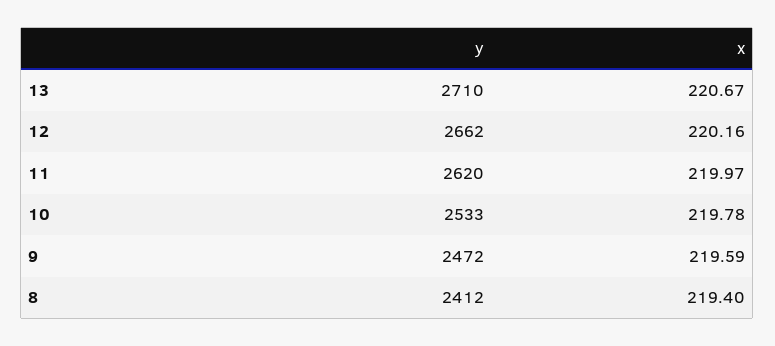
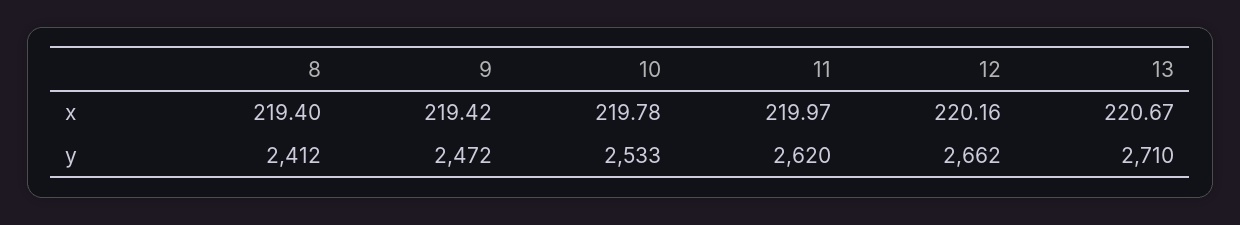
x, 9: 219.59 -> 219.42

